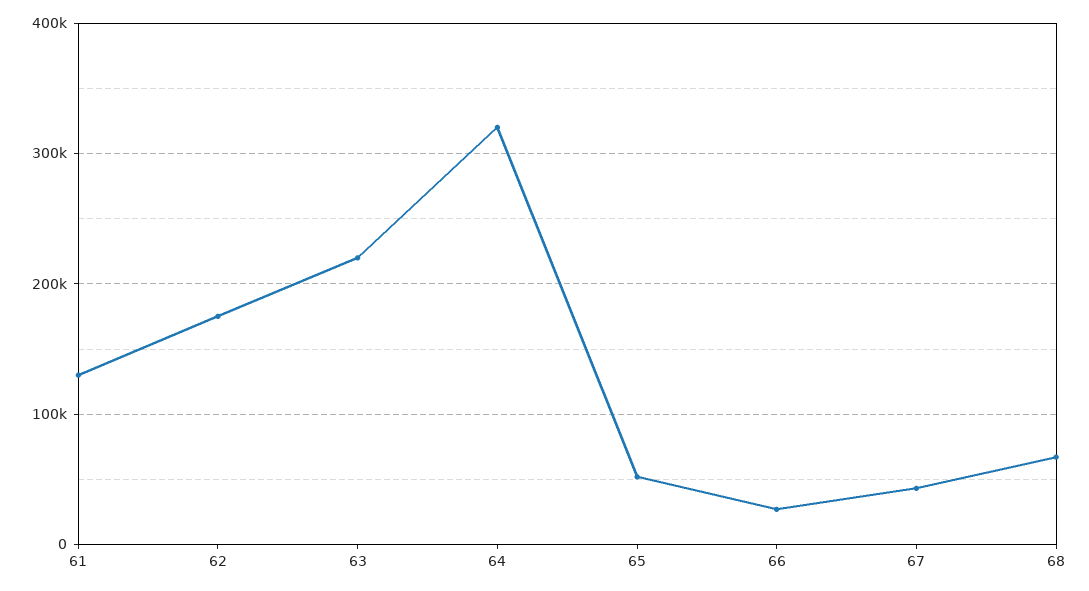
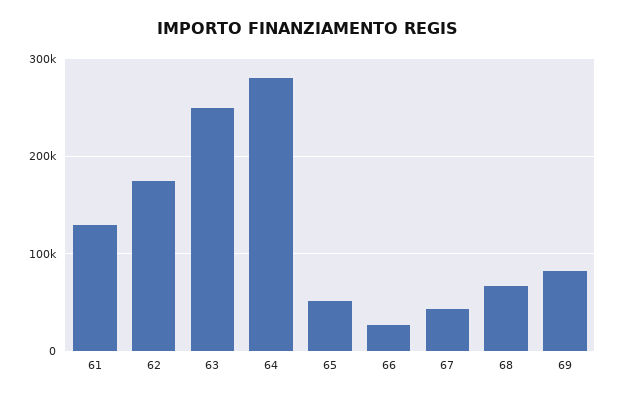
63: 220000 -> 250000
64: 320000 -> 280000
69: none -> 80000

